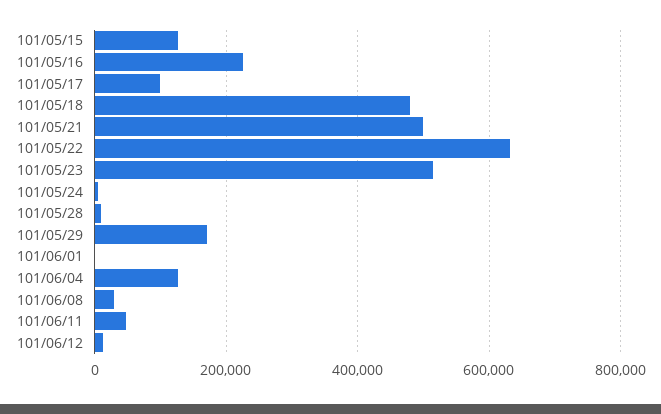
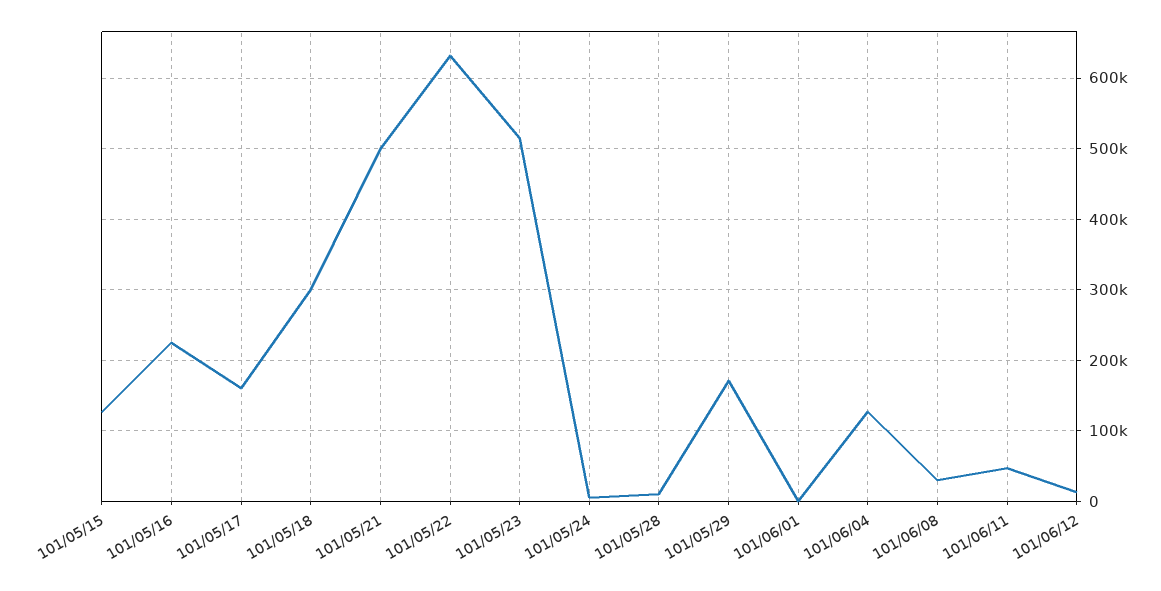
101/05/17: 100000 -> 160000
101/05/18: 480000 -> 300000

